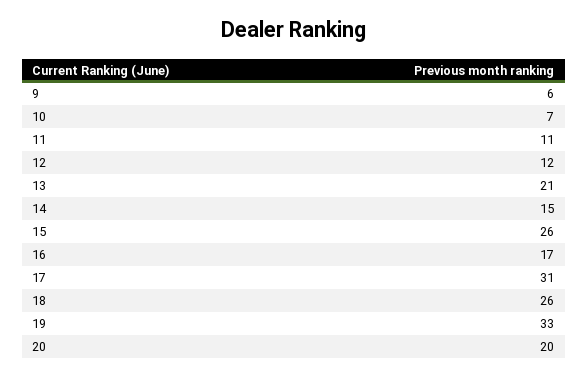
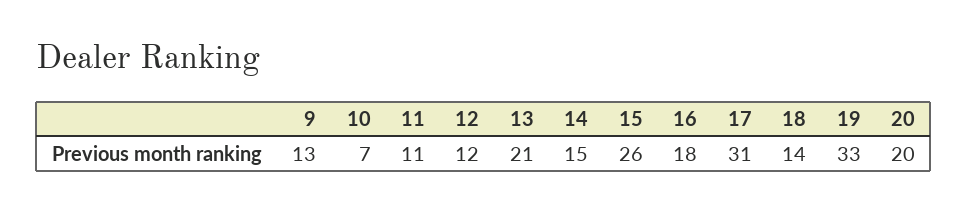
9: 6 -> 13
16: 17 -> 18
18: 26 -> 14

